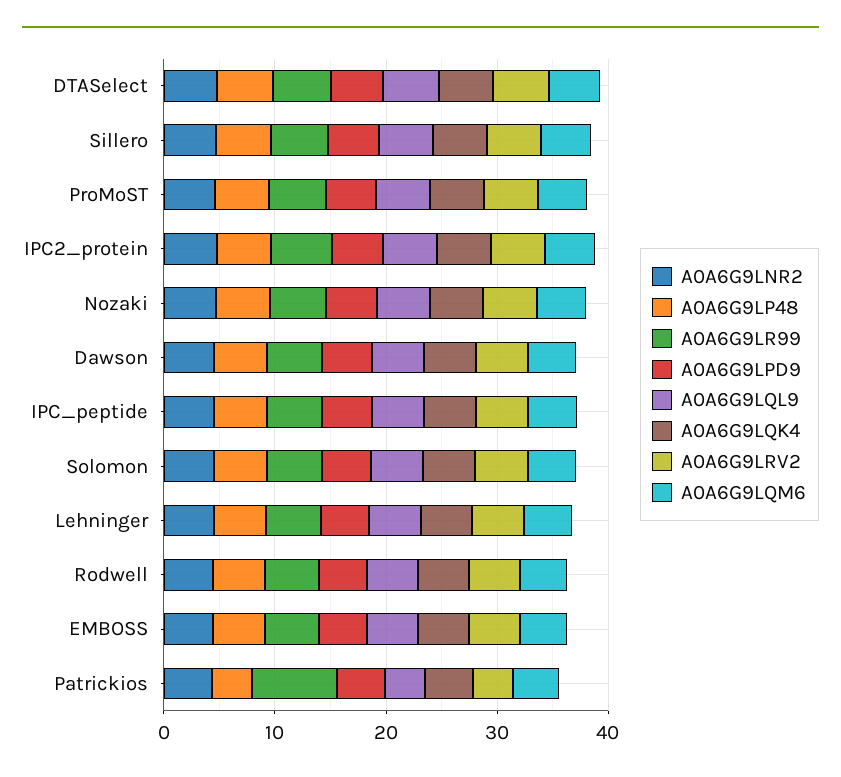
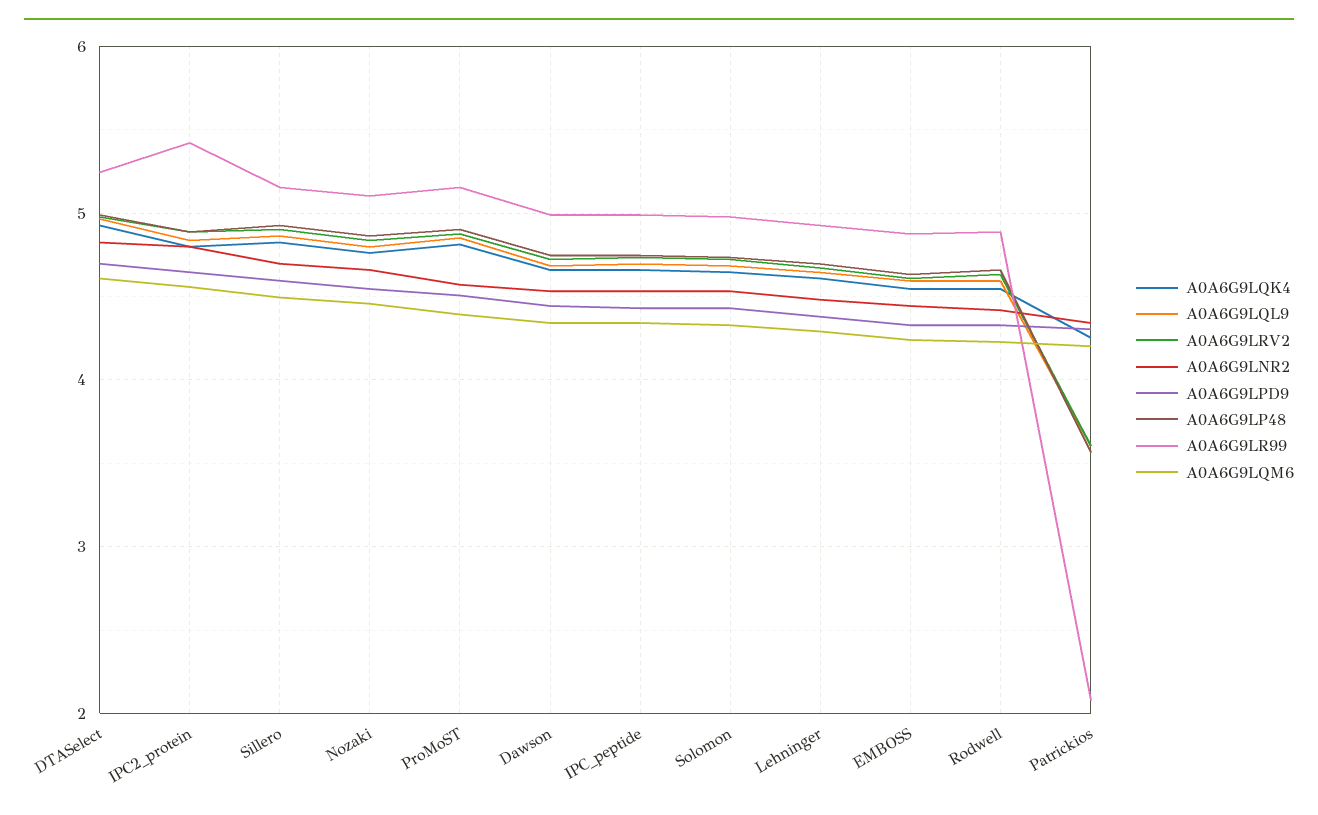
A0A6G9LR99, Patrickios: 8 -> 2.1

